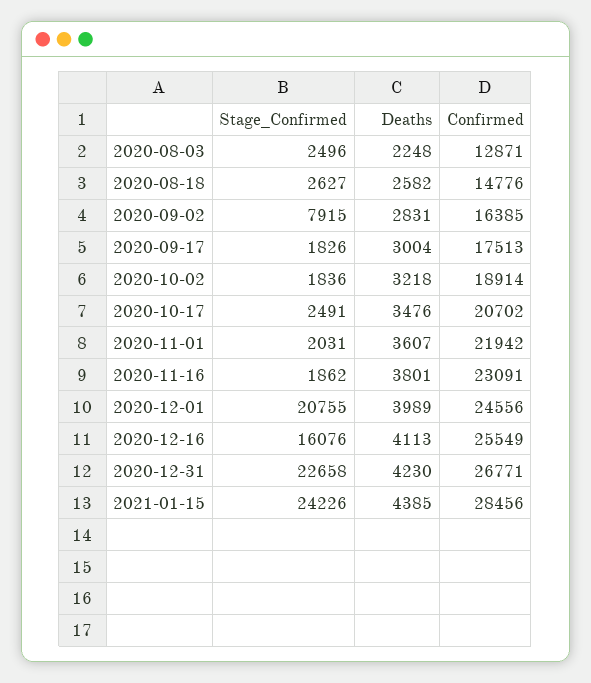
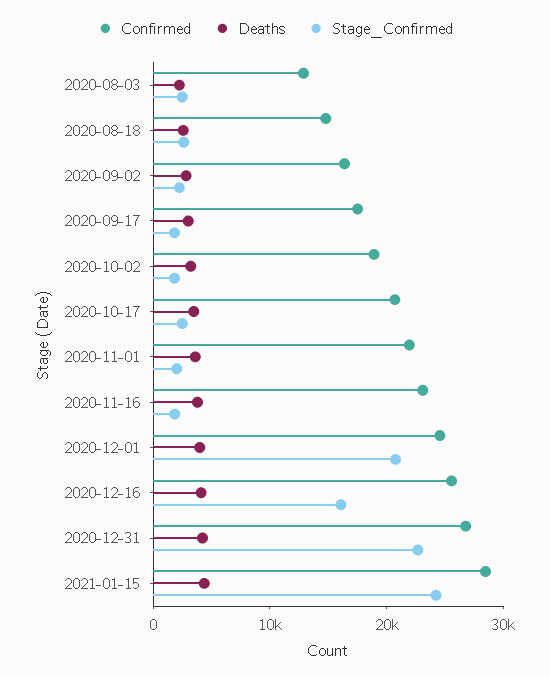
Stage_Confirmed, 2020-09-02: 7915 -> 2000

